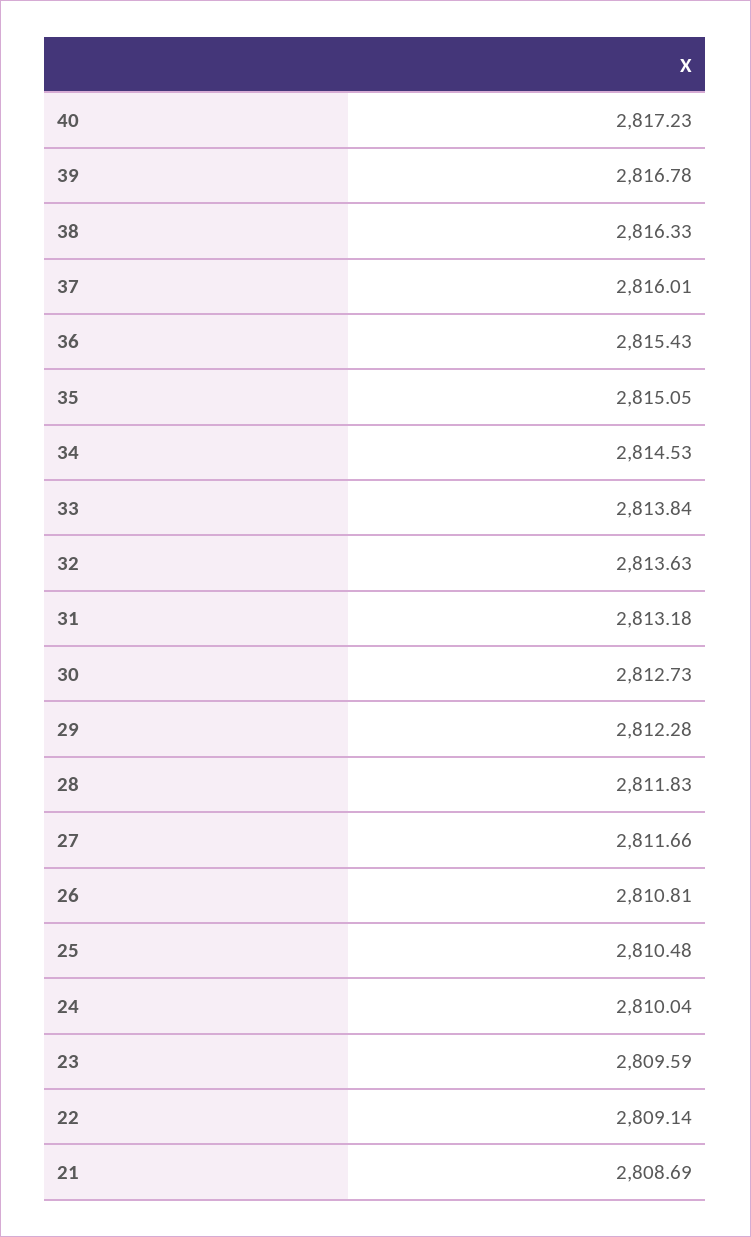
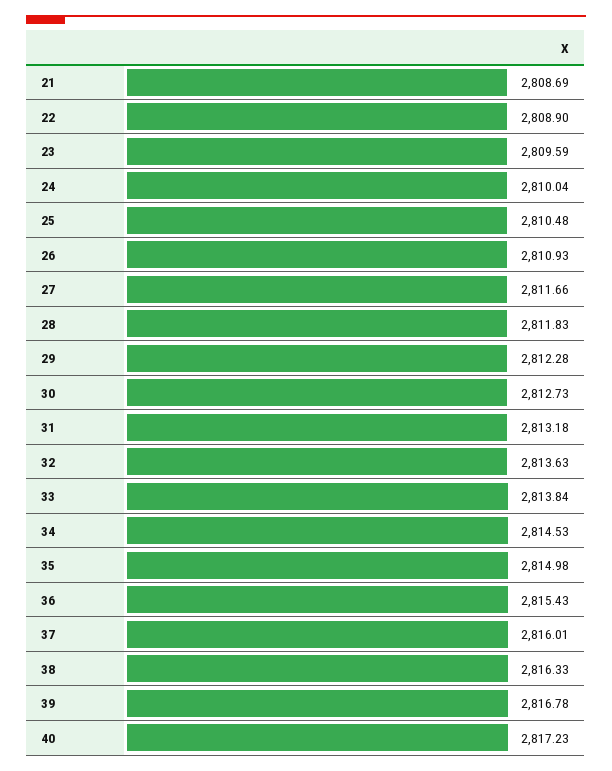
35: 2815.05 -> 2814.98
26: 2810.81 -> 2810.93
22: 2809.14 -> 2808.9

